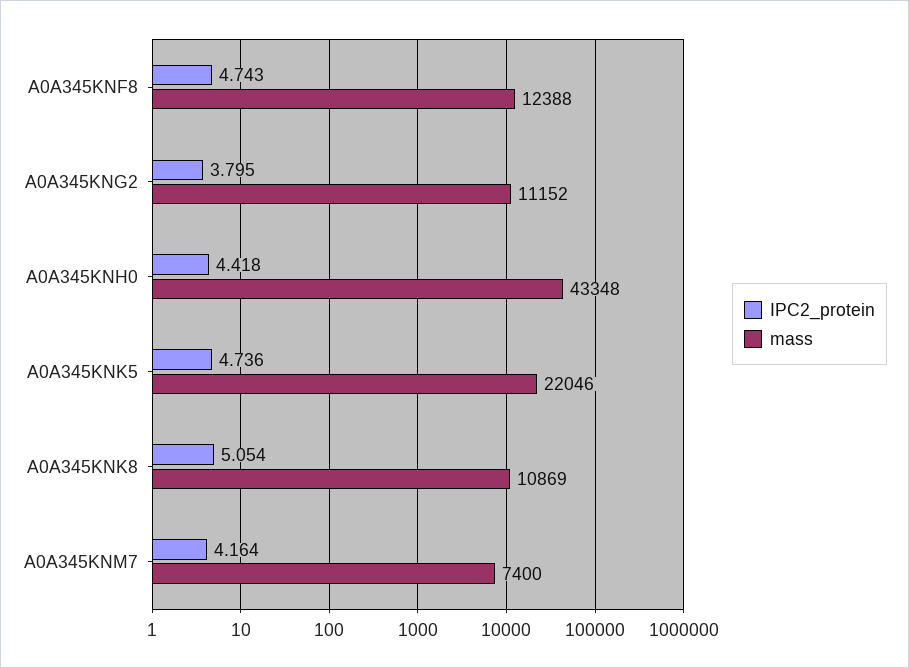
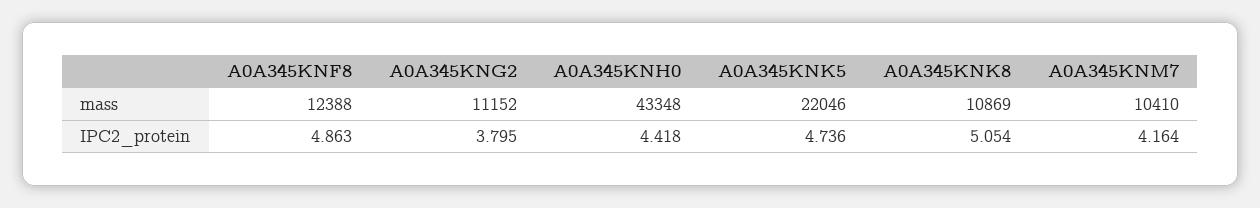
IPC2_protein, A0A345KNF8: 4.743 -> 4.863
mass, A0A345KNM7: 7400 -> 10410

